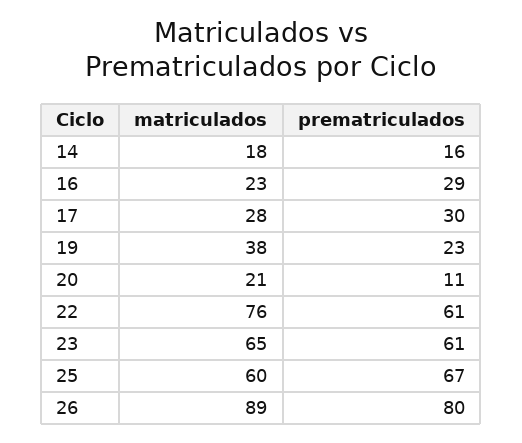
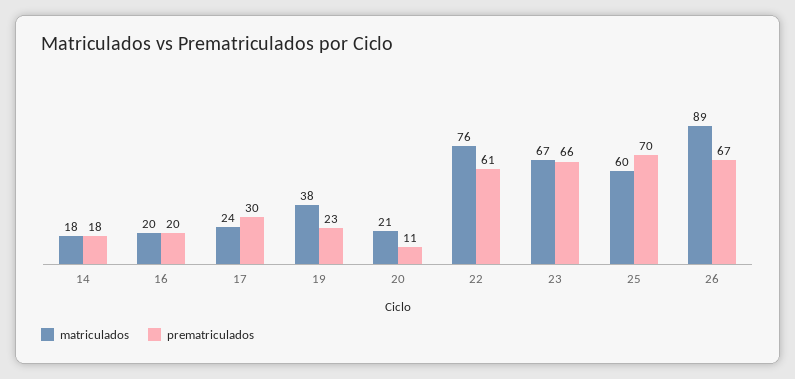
prematriculados, 14: 16 -> 18
matriculados, 16: 23 -> 20
prematriculados, 16: 29 -> 20
matriculados, 17: 28 -> 24
matriculados, 23: 65 -> 67
prematriculados, 23: 61 -> 66
prematriculados, 25: 67 -> 70
prematriculados, 26: 80 -> 67

